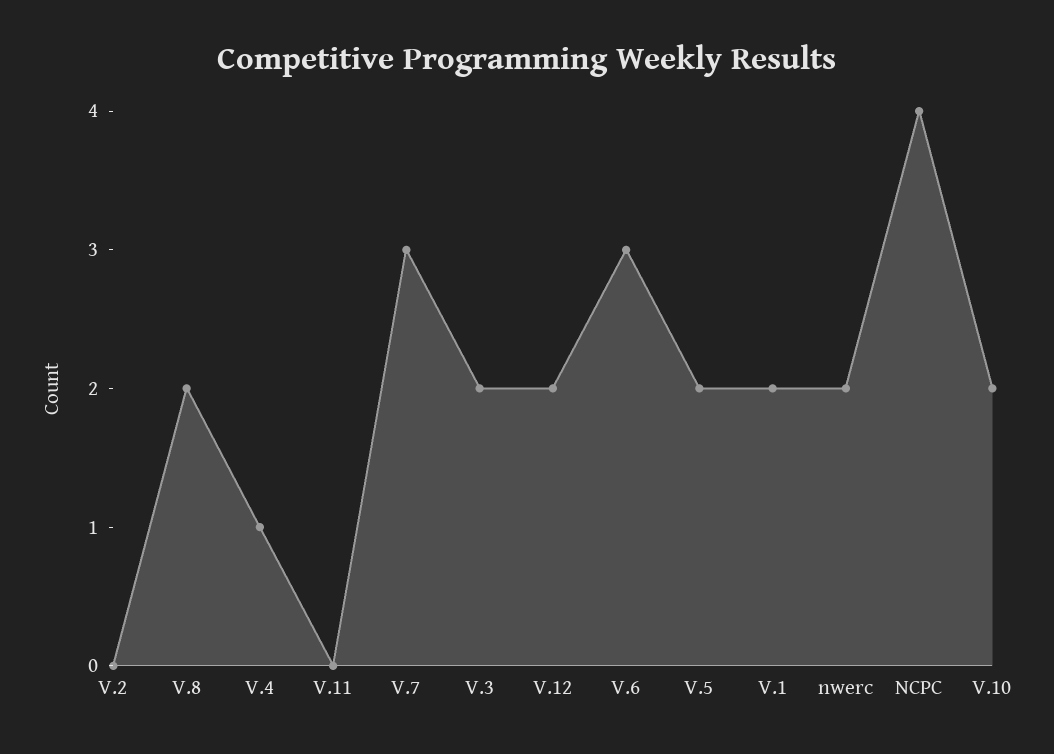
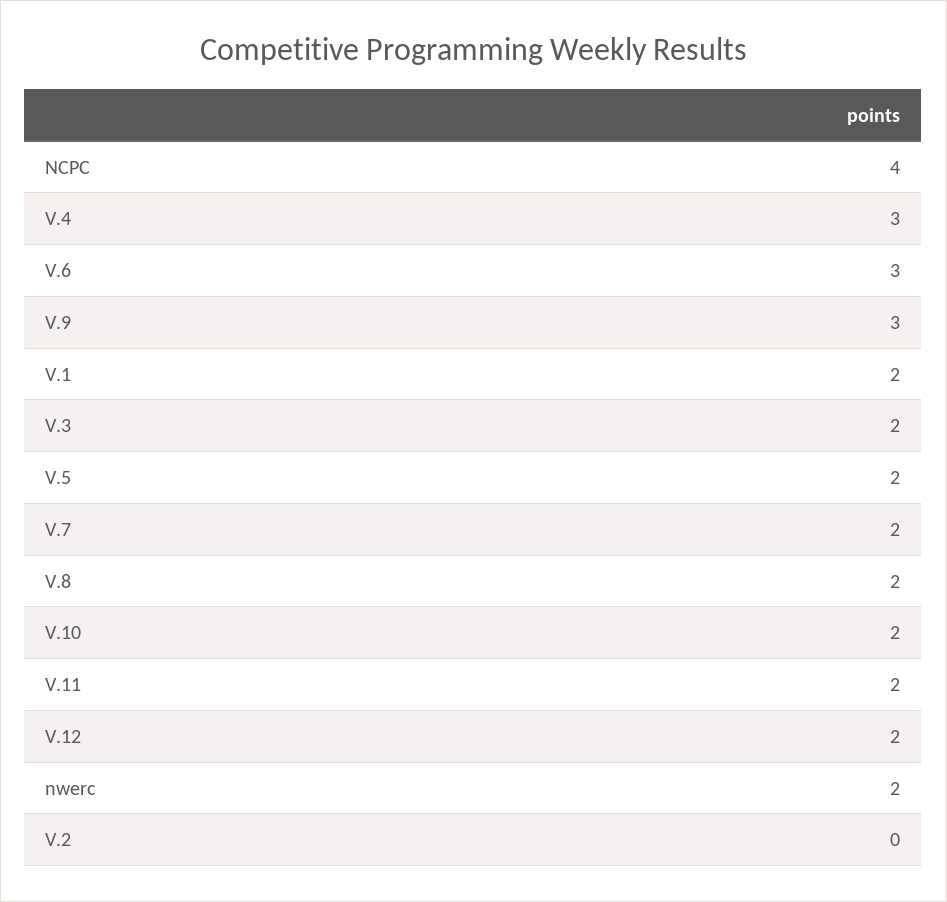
V.4: 1 -> 3
V.11: 0 -> 2
V.7: 3 -> 2
V.9: none -> 3

